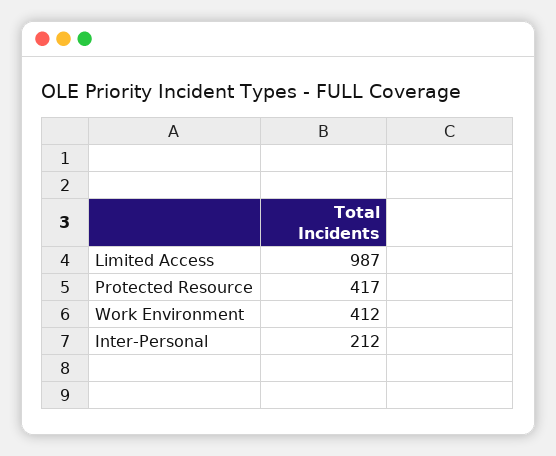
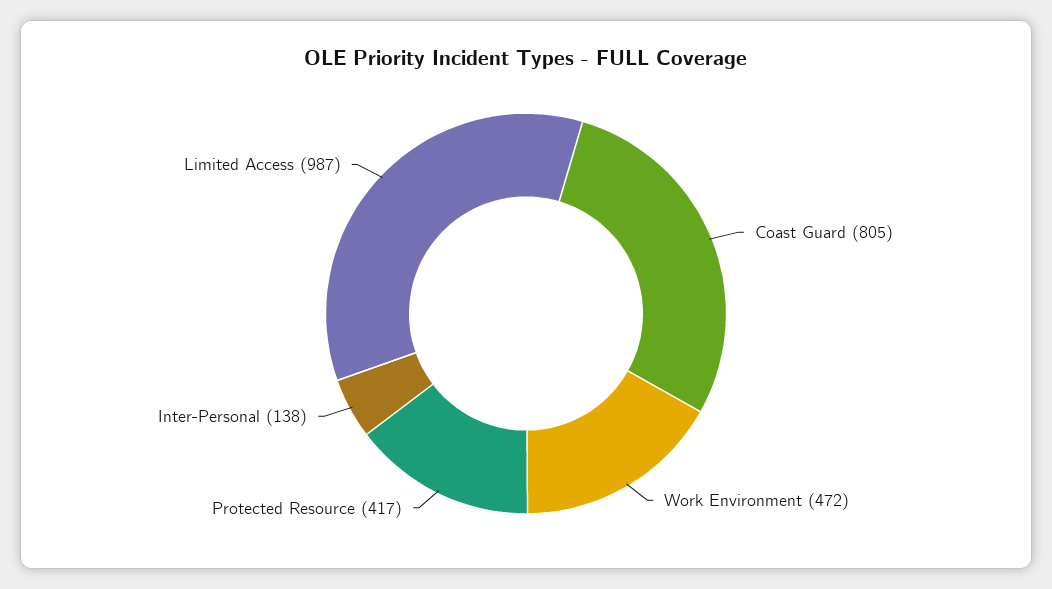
Work Environment: 412 -> 472
Inter-Personal: 212 -> 138
Coast Guard: none -> 805

